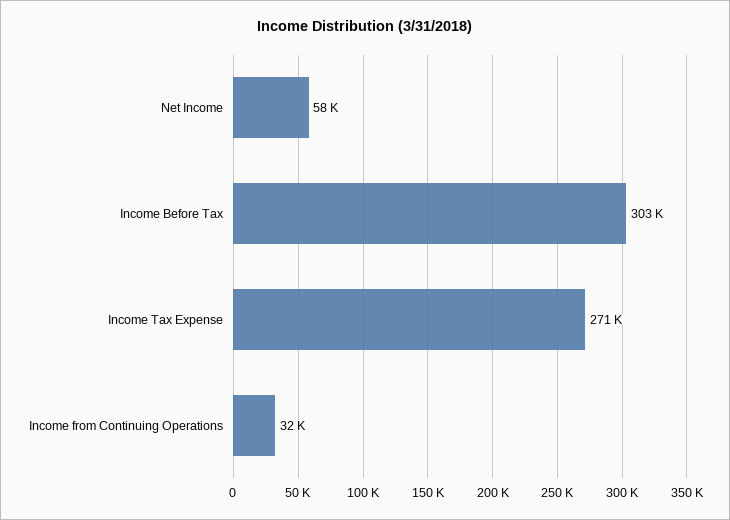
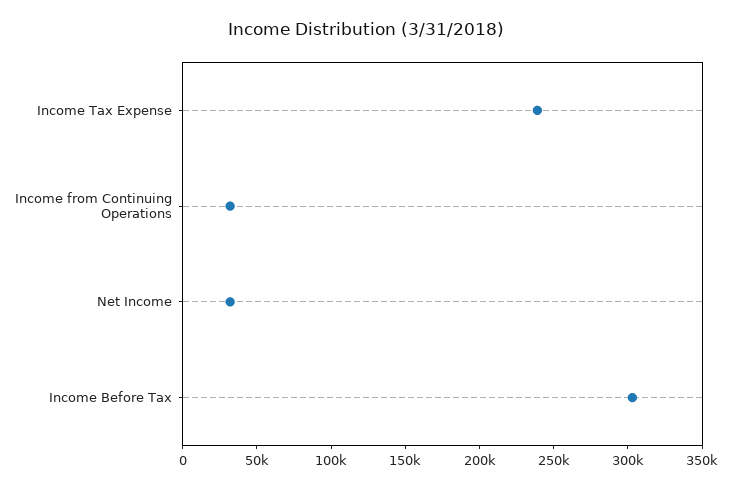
Net Income: 58000 -> 30000
Income Tax Expense: 271000 -> 240000

